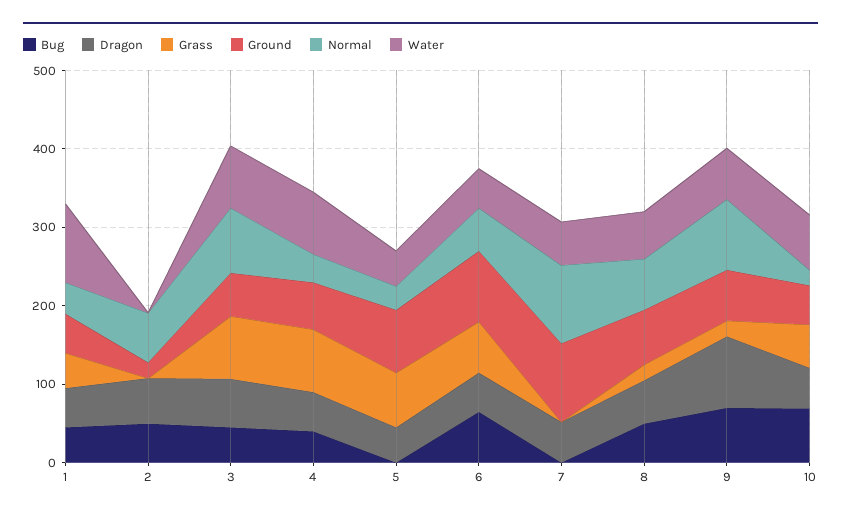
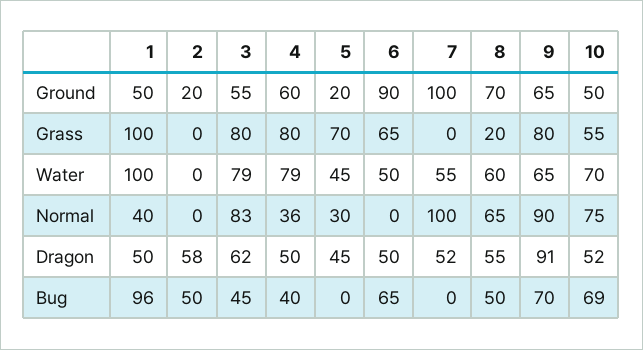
Bug, 1: 40 -> 96
Grass, 1: 40 -> 100
Normal, 2: 60 -> 0
Ground, 5: 80 -> 20
Normal, 6: 60 -> 0
Grass, 9: 20 -> 80
Normal, 10: 20 -> 75

